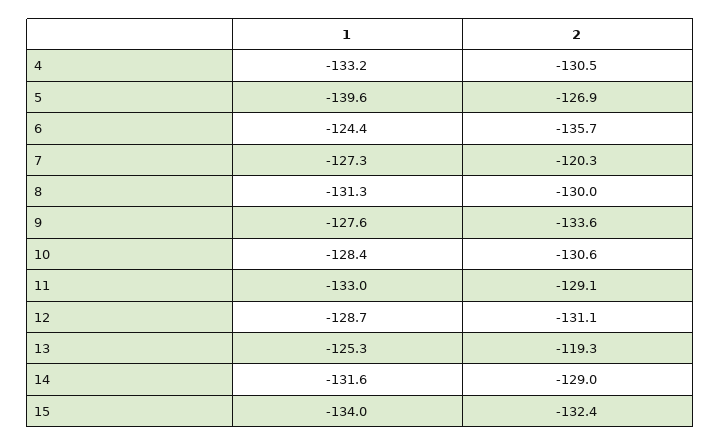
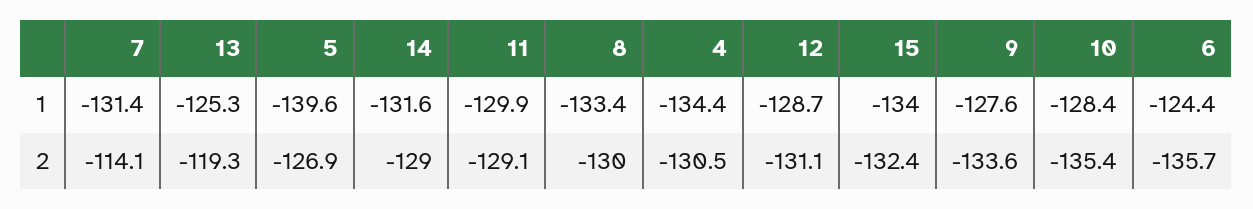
1, 4: -133.2 -> -134.4
1, 7: -127.3 -> -131.4
2, 7: -120.3 -> -114.1
1, 8: -131.3 -> -133.4
2, 10: -130.6 -> -135.4
1, 11: -133 -> -129.9

